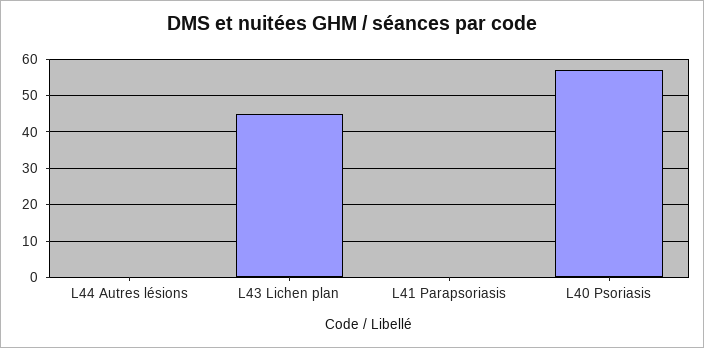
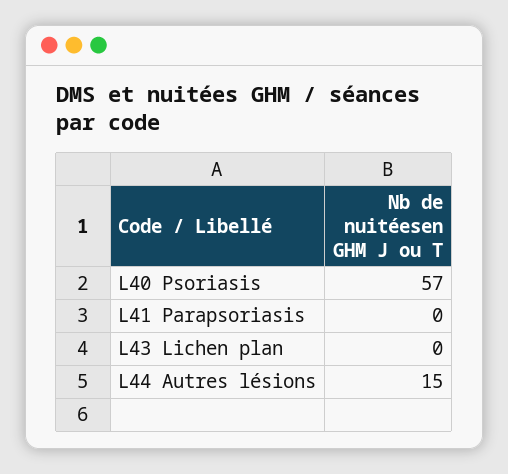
L44 Autres lésions: 0 -> 15
L43 Lichen plan: 45 -> 0

